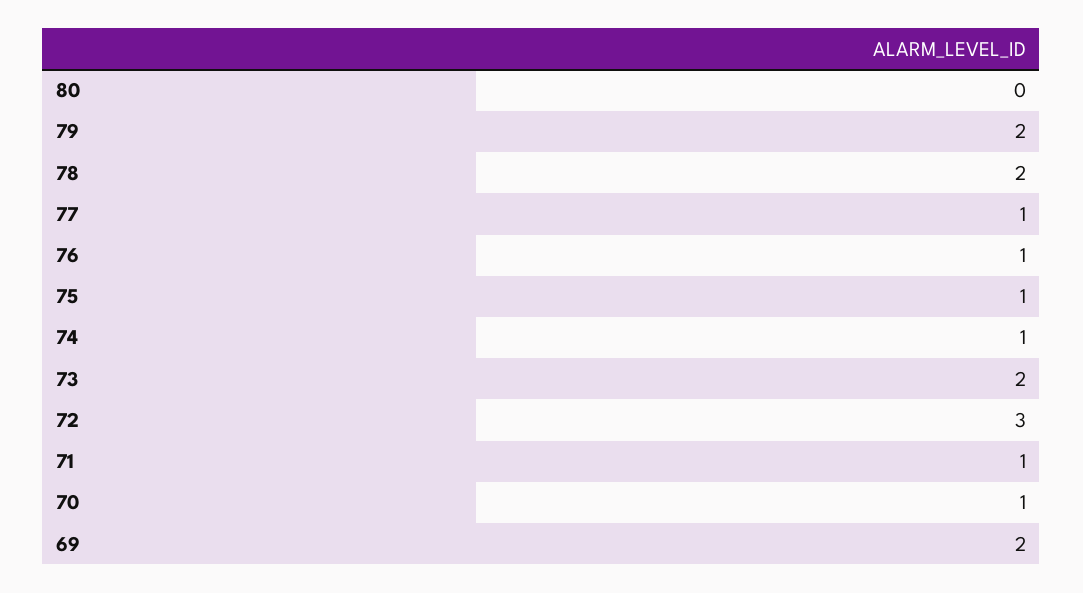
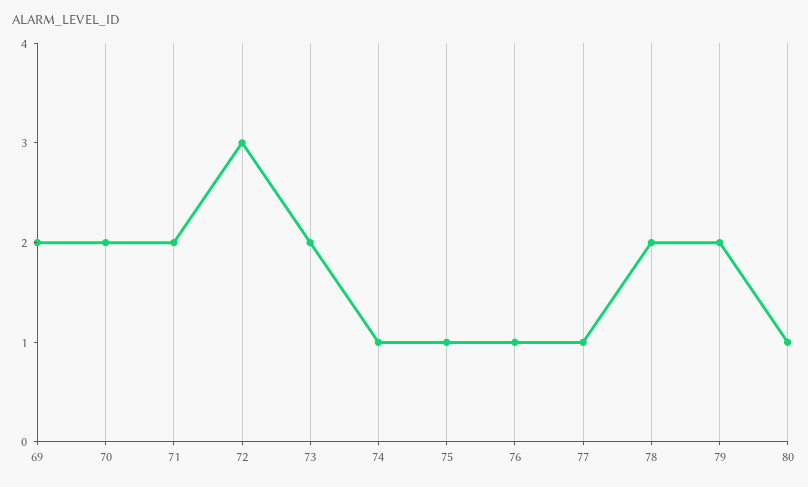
80: 0 -> 1
71: 1 -> 2
70: 1 -> 2

